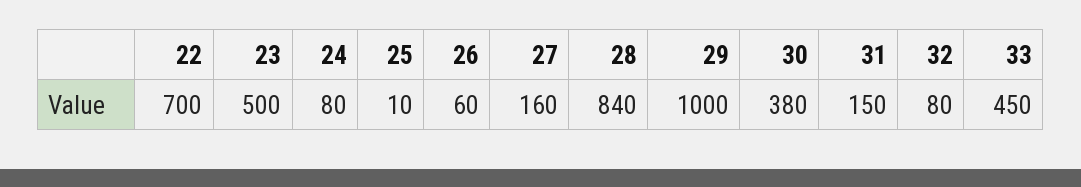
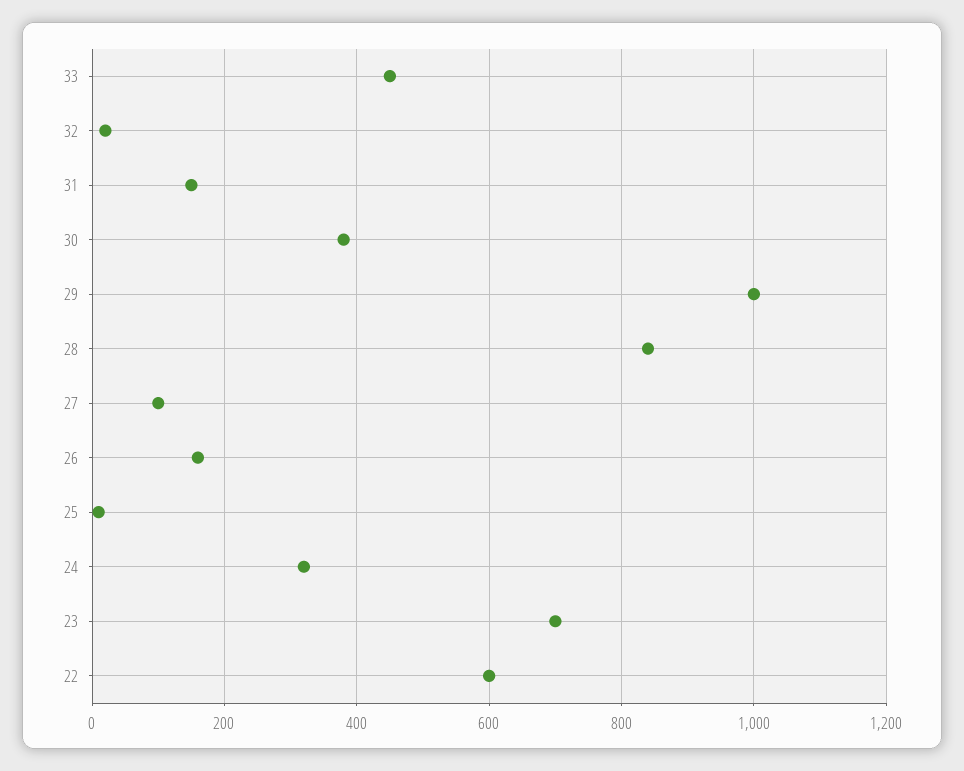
22: 700 -> 600
23: 500 -> 700
24: 80 -> 320
26: 60 -> 160
27: 160 -> 100
32: 80 -> 20

